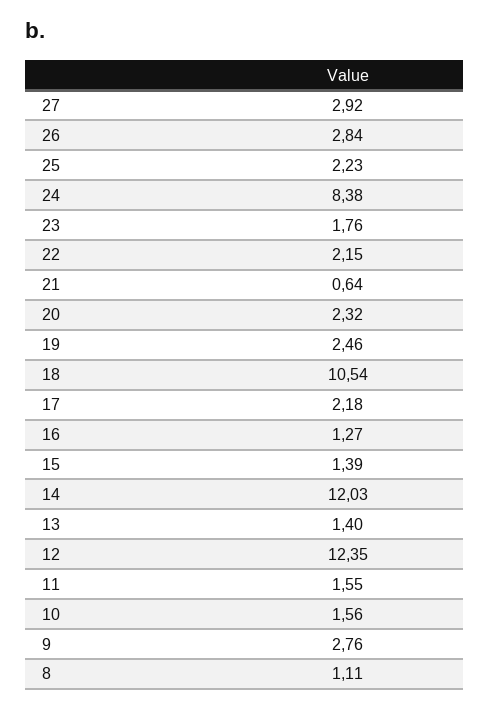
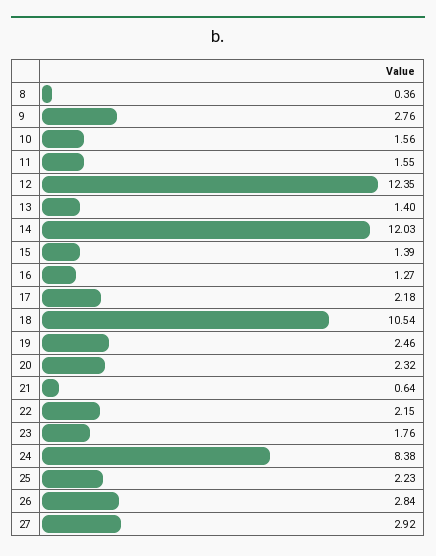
8: 1.11 -> 0.36

